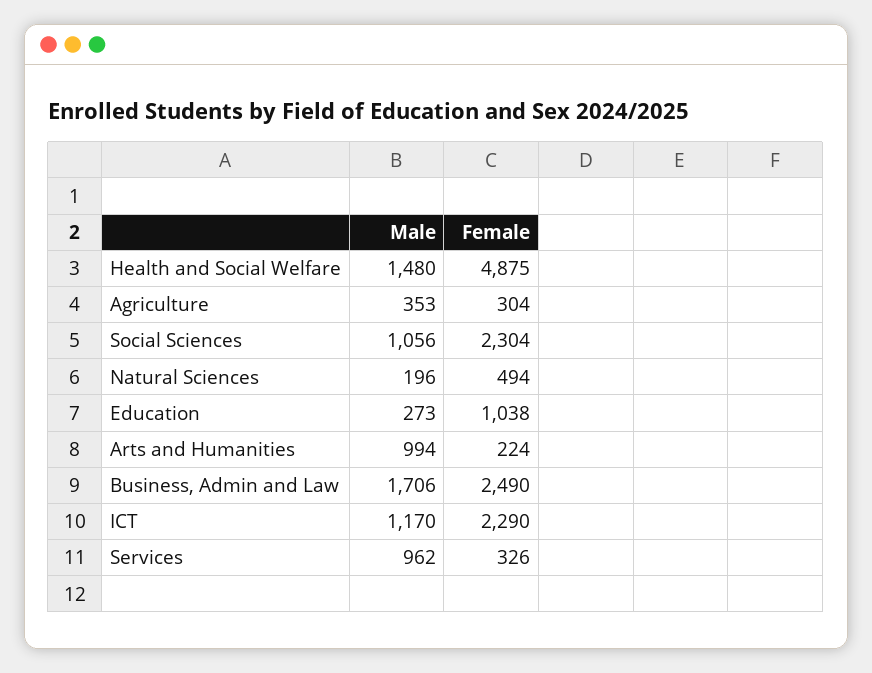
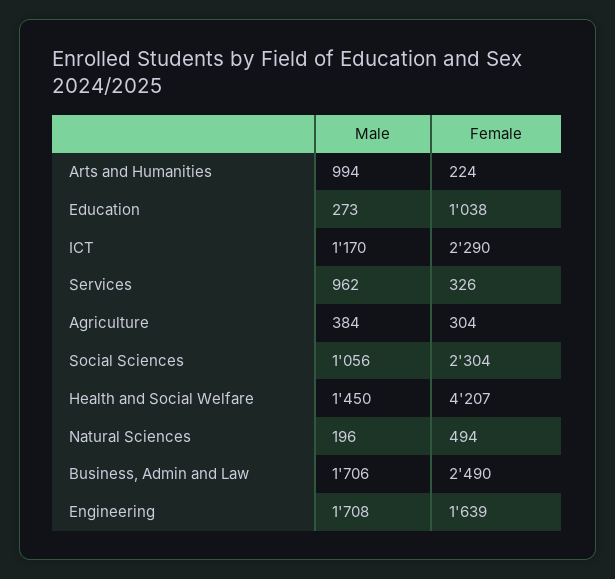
Male, Health and Social Welfare: 1480 -> 1450
Female, Health and Social Welfare: 4875 -> 4207
Male, Agriculture: 353 -> 384
Male, Engineering: none -> 1708
Female, Engineering: none -> 1639

